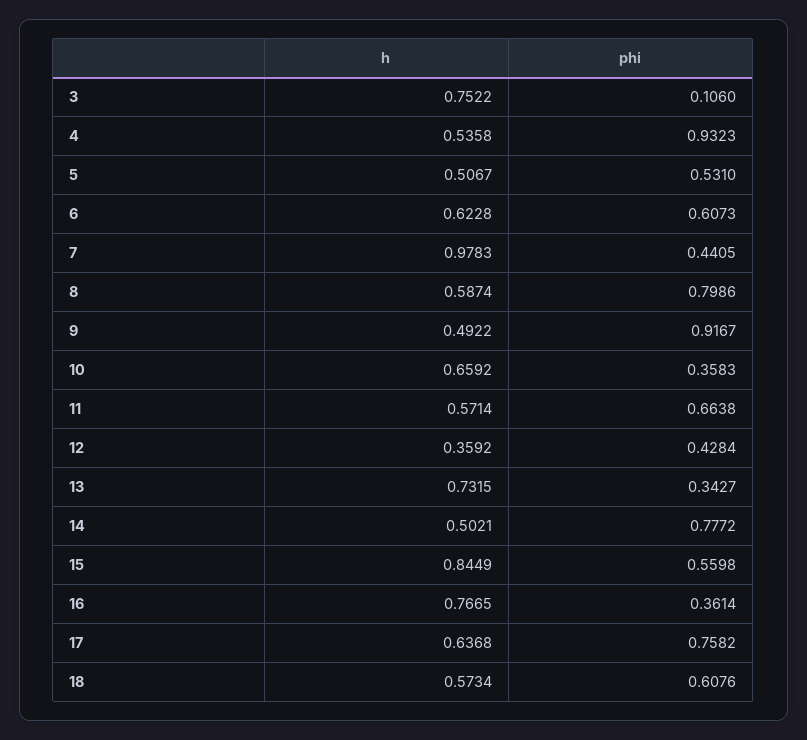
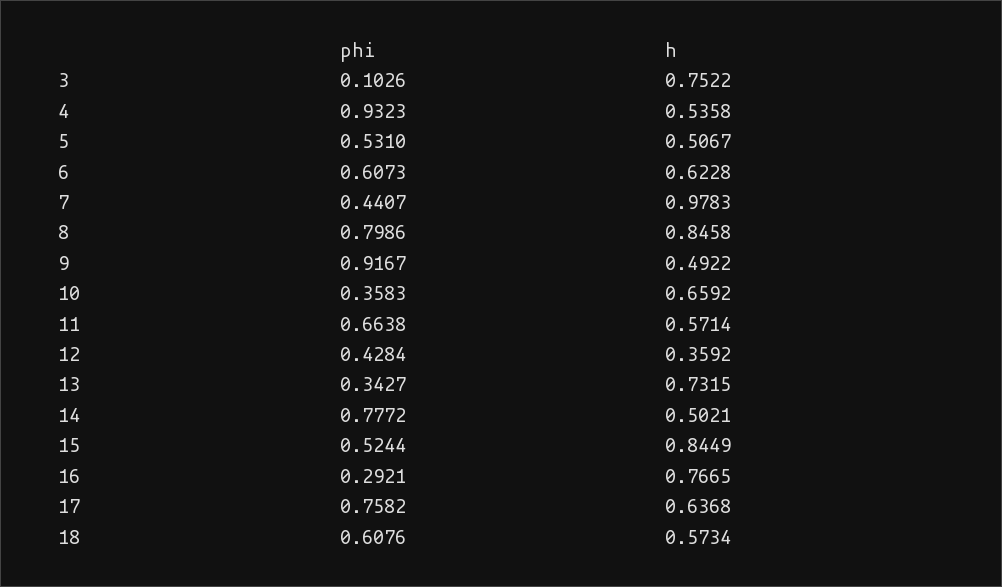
phi, 3: 0.106 -> 0.1026
phi, 7: 0.4405 -> 0.4407
h, 8: 0.5874 -> 0.8458
phi, 15: 0.5598 -> 0.5244
phi, 16: 0.3614 -> 0.2921

